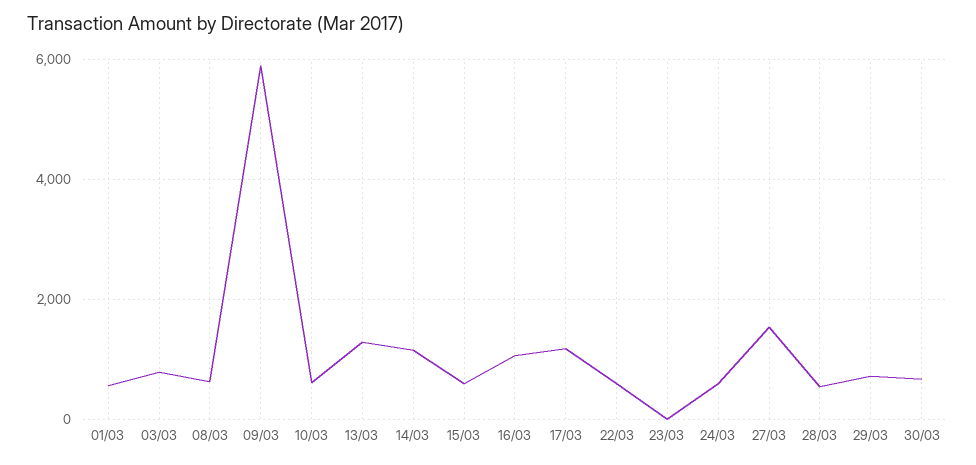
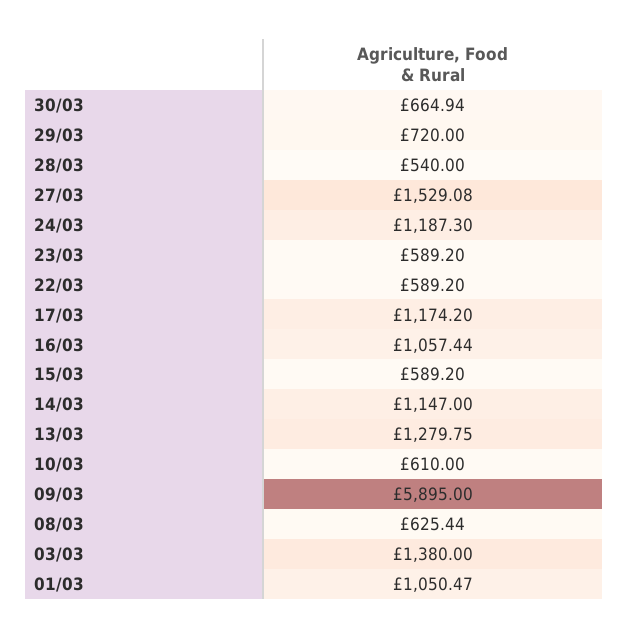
01/03: 600 -> 1050.47
03/03: 800 -> 1380
23/03: 0 -> 589.2
24/03: 600 -> 1187.3

